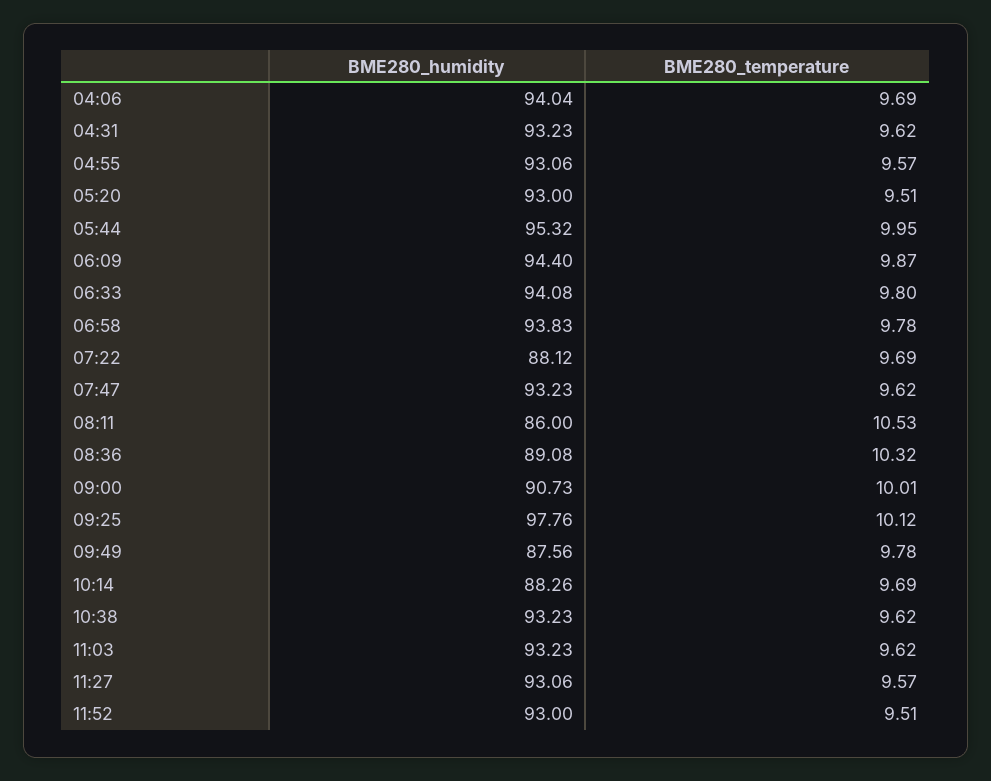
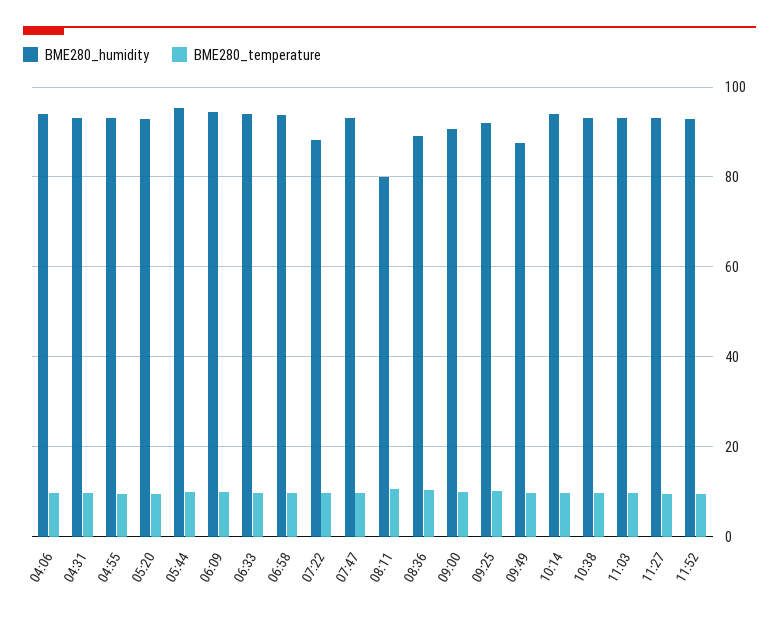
BME280_humidity, 08:11: 86 -> 80
BME280_humidity, 09:25: 97.76 -> 92
BME280_humidity, 10:14: 88.26 -> 94

